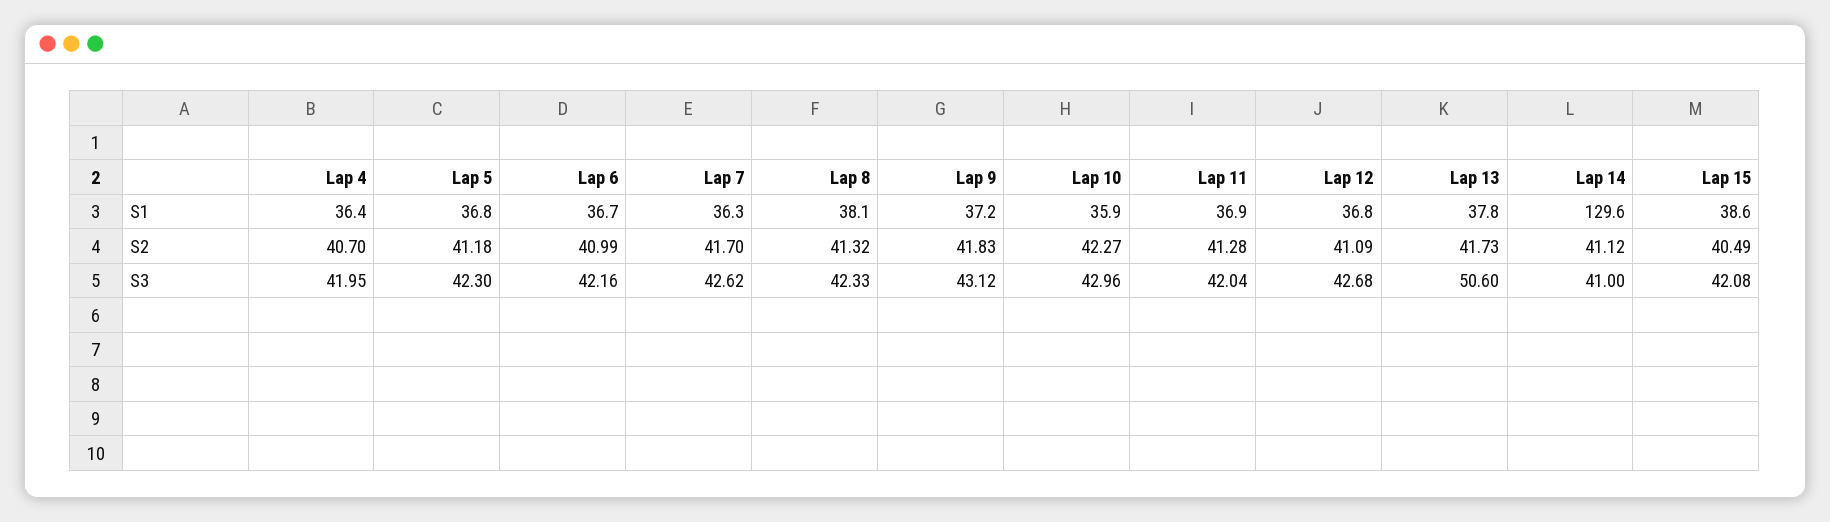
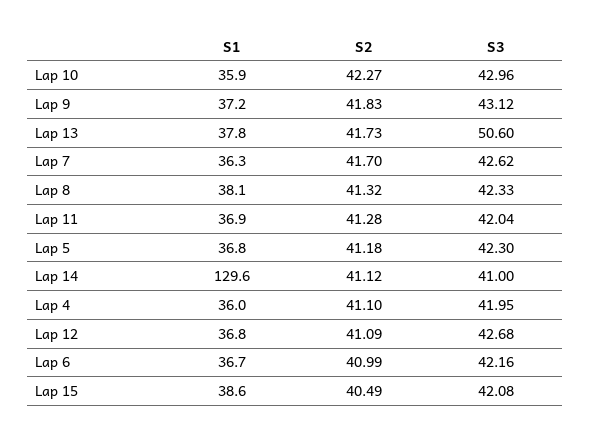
Lap 4, S1: 36.4 -> 36
Lap 4, S2: 40.7 -> 41.1

